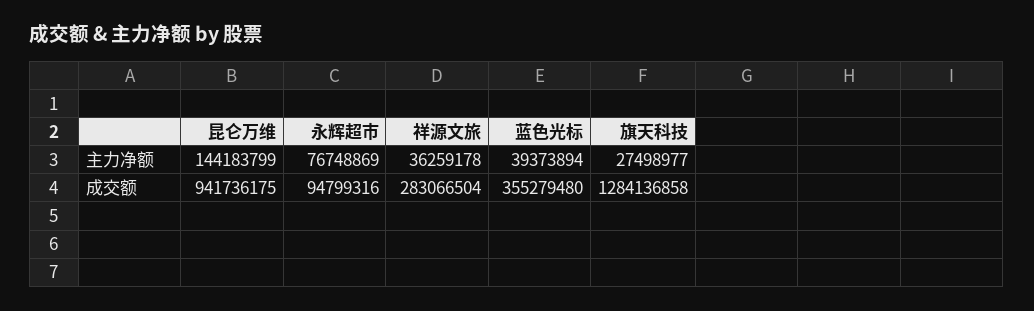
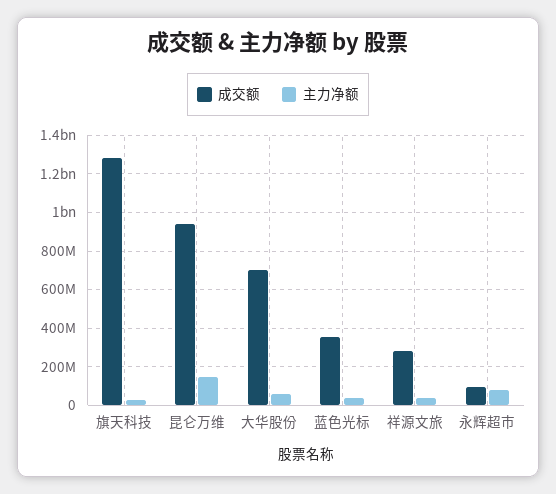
成交额, 大华股份: none -> 700000000
主力净额, 大华股份: none -> 50000000

